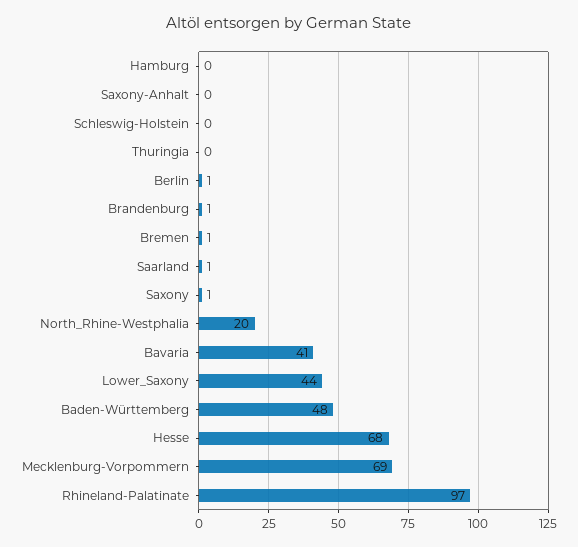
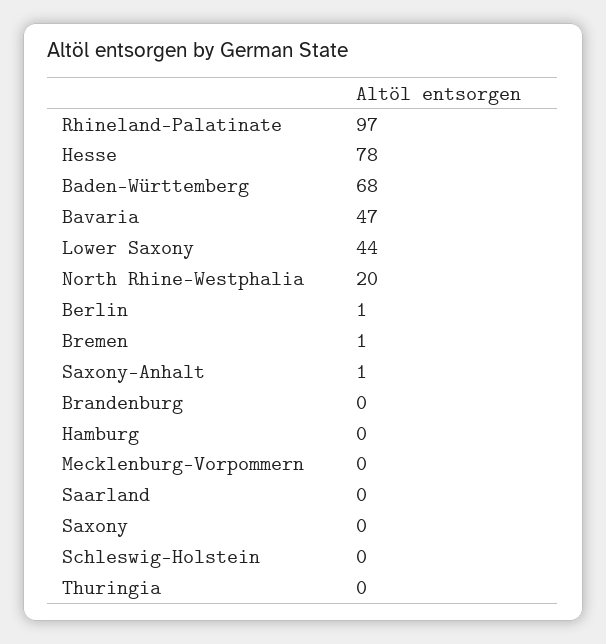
Saxony-Anhalt: 0 -> 1
Brandenburg: 1 -> 0
Saarland: 1 -> 0
Saxony: 1 -> 0
Bavaria: 41 -> 47
Baden-Württemberg: 48 -> 68
Hesse: 68 -> 78
Mecklenburg-Vorpommern: 69 -> 0

